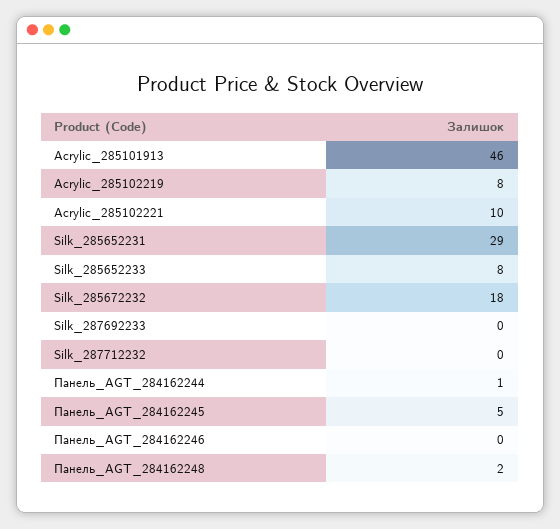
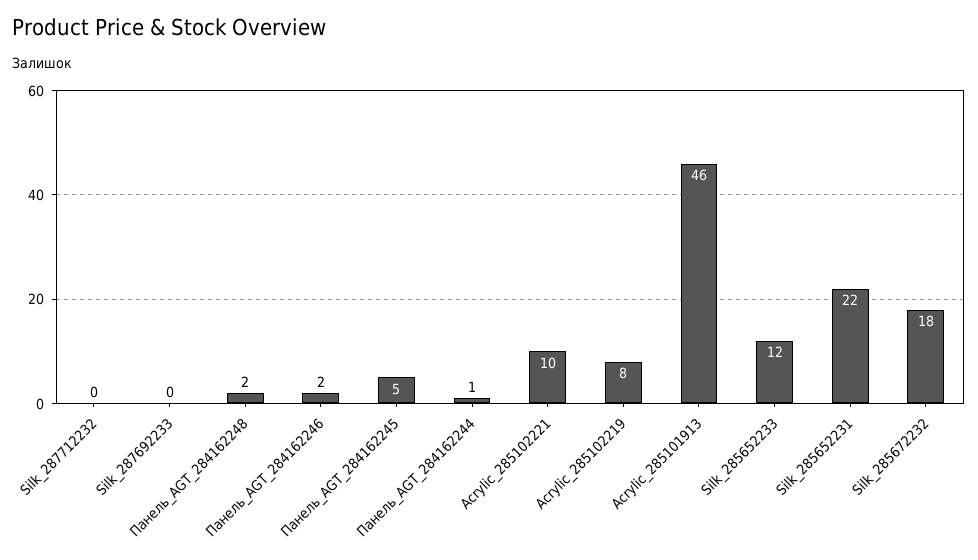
Silk_285652231: 29 -> 22
Silk_285652233: 8 -> 12
Панель_AGT_284162246: 0 -> 2

